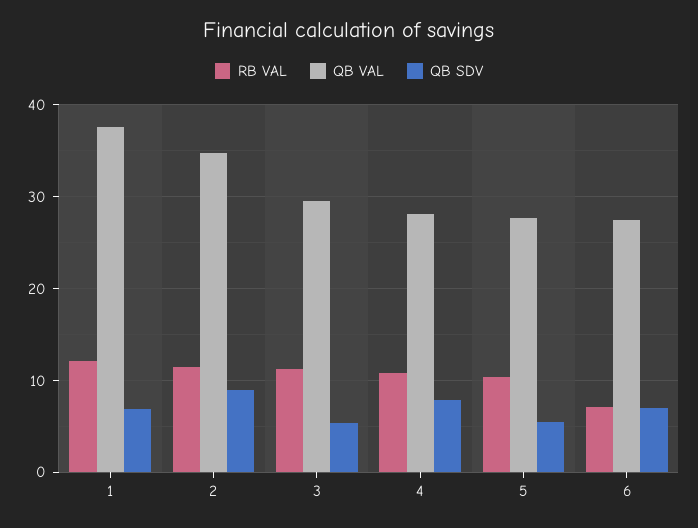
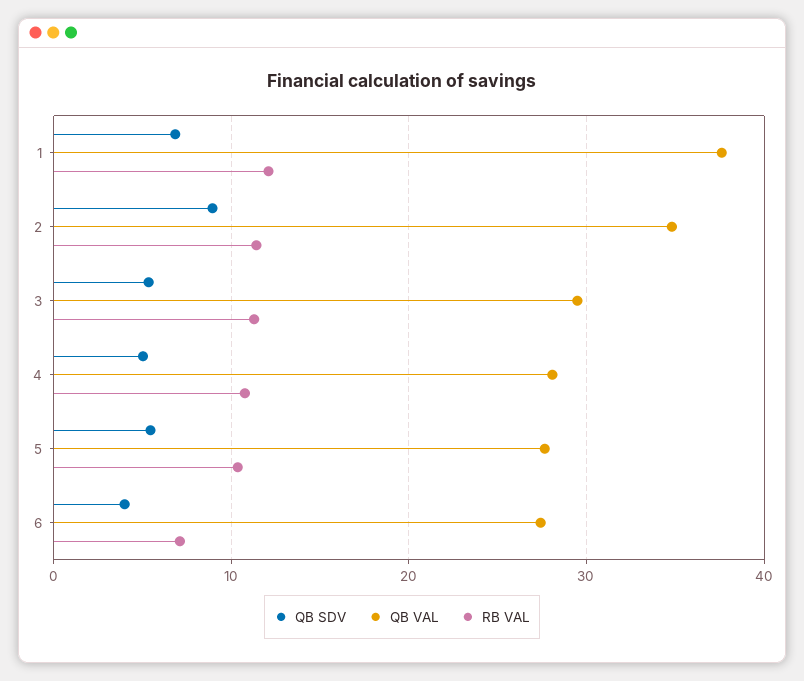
QB SDV, 4: 8 -> 5
QB SDV, 6: 7 -> 4

